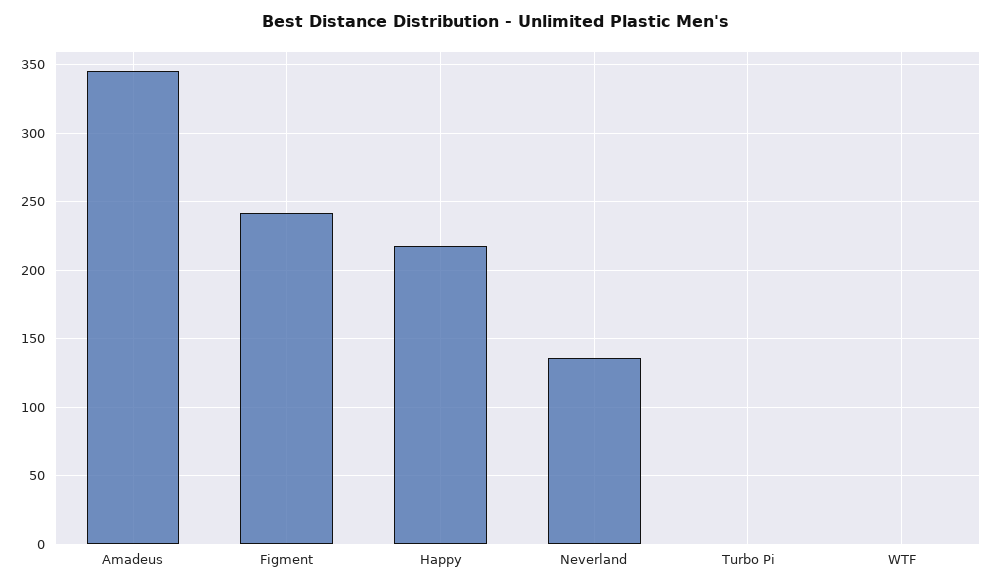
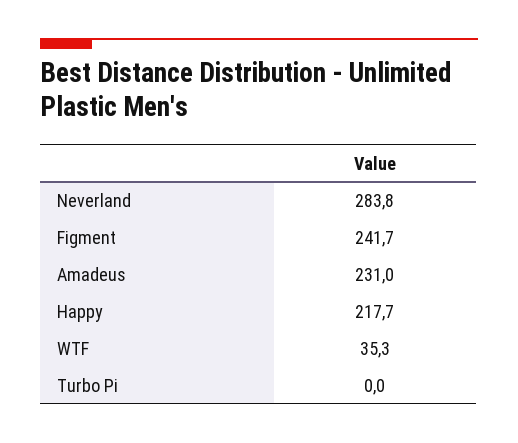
Amadeus: 345 -> 231
Neverland: 135 -> 283.8
WTF: 0 -> 35.3

